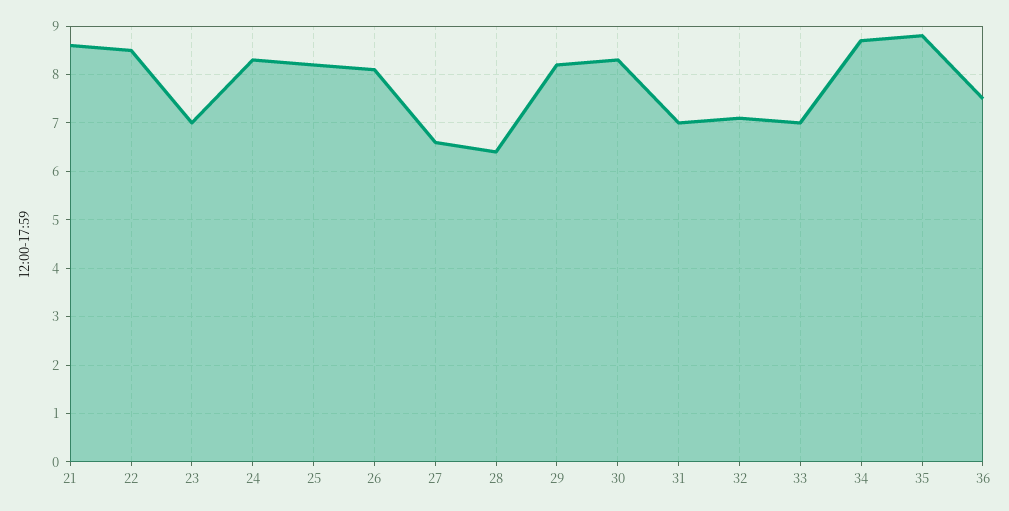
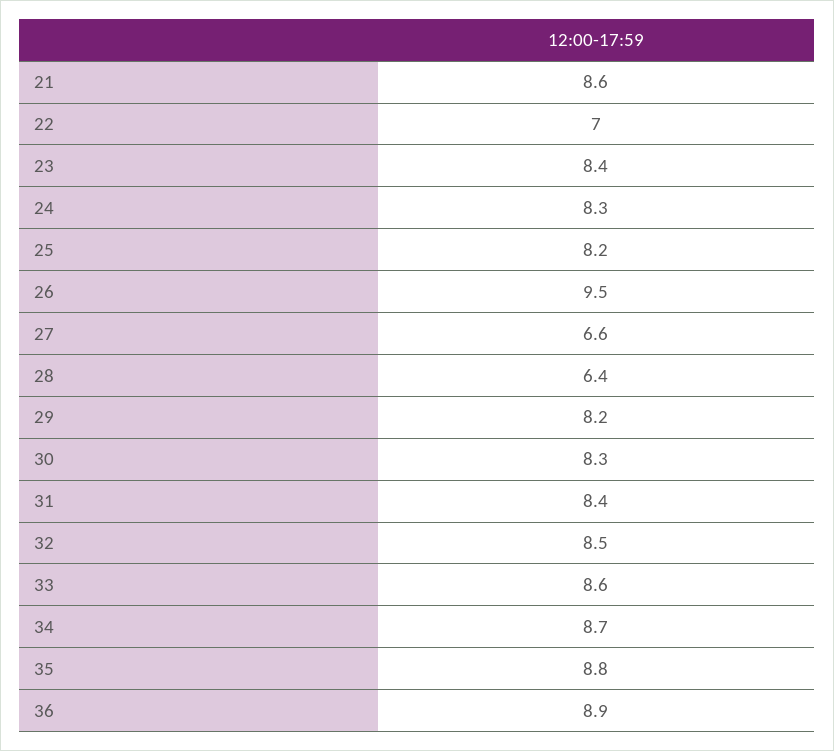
22: 8.5 -> 7
23: 7 -> 8.4
26: 8 -> 9.5
31: 7 -> 8.4
32: 7 -> 8.5
33: 7 -> 8.6
36: 7.5 -> 8.9

